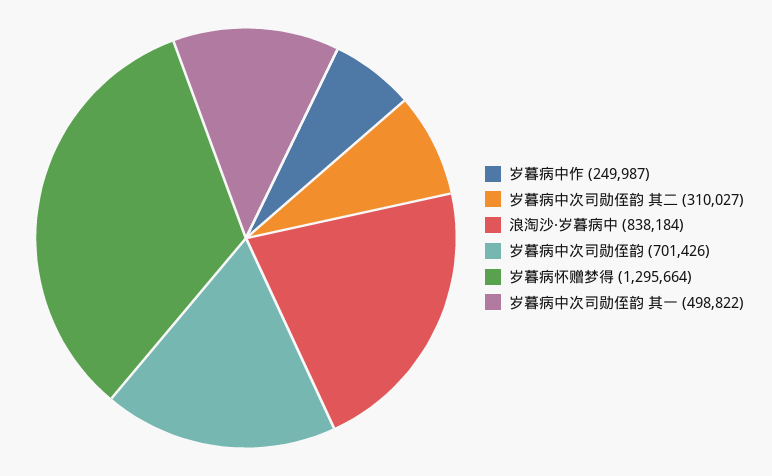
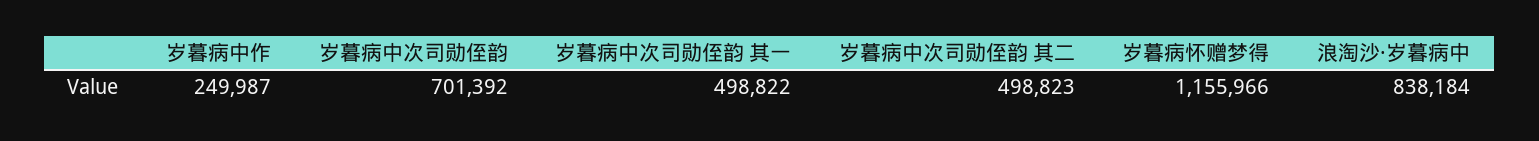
岁暮病中次司勋侄韵 其二: 310027 -> 498823
岁暮病中次司勋侄韵: 701426 -> 701392
岁暮病怀赠梦得: 1295664 -> 1155966

